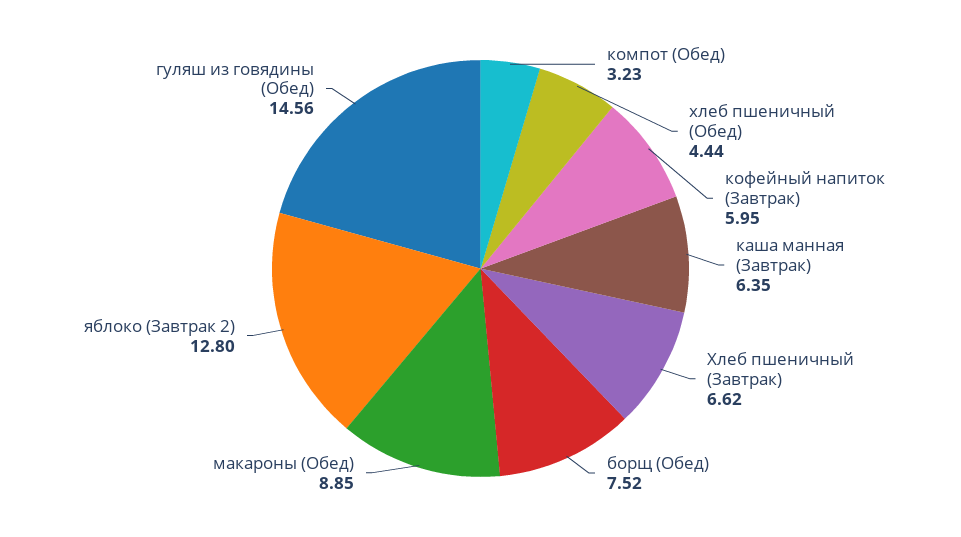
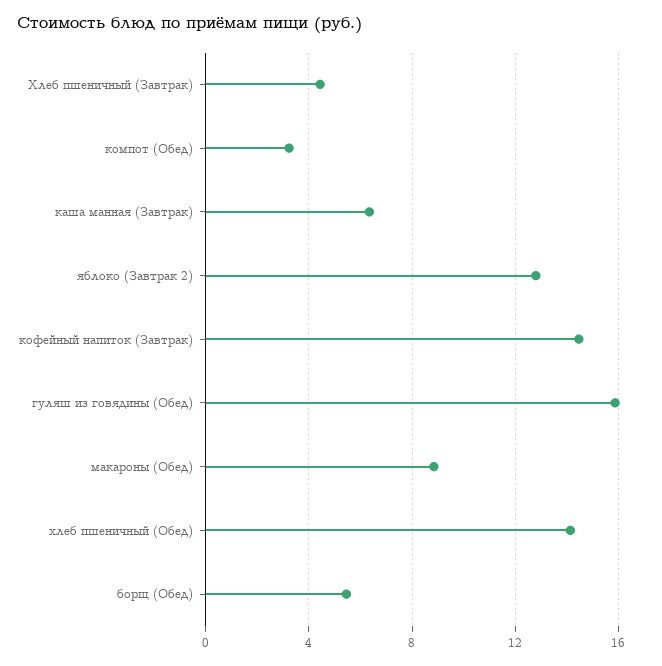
хлеб пшеничный (Обед): 4.44 -> 14
кофейный напиток (Завтрак): 5.95 -> 14.5
Хлеб пшеничный (Завтрак): 6.62 -> 4.5
борщ (Обед): 7.52 -> 5.5
гуляш из говядины (Обед): 14.56 -> 16

